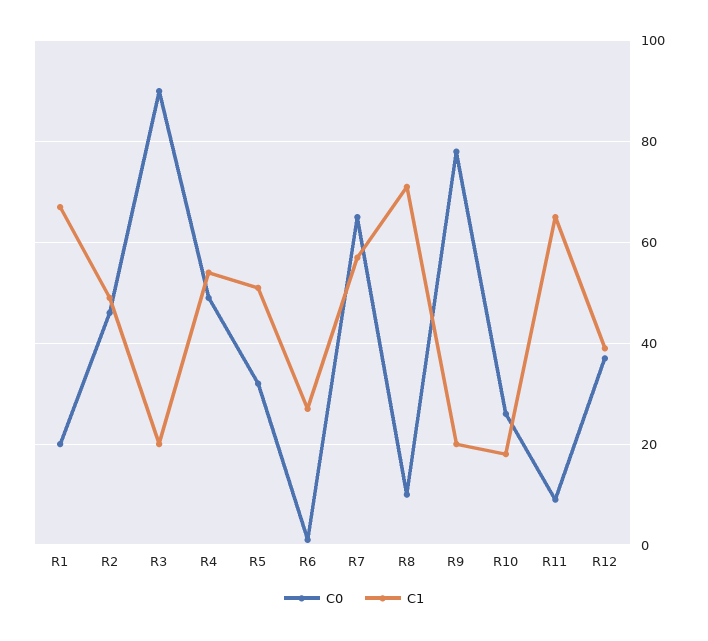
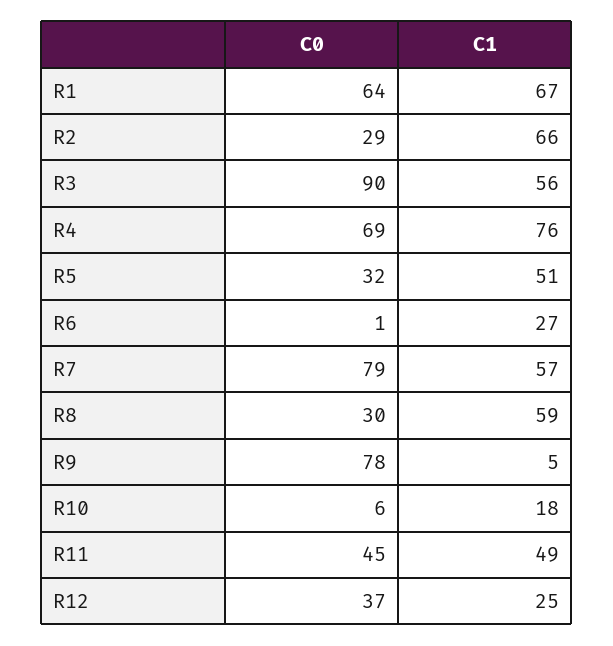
C0, R1: 20 -> 64
C0, R2: 45 -> 29
C1, R2: 50 -> 66
C1, R3: 20 -> 56
C0, R4: 50 -> 69
C1, R4: 55 -> 76
C0, R7: 65 -> 79
C0, R8: 10 -> 30
C1, R8: 70 -> 59
C1, R9: 20 -> 5
C0, R10: 25 -> 6
C0, R11: 10 -> 45
C1, R11: 65 -> 49
C1, R12: 40 -> 25

